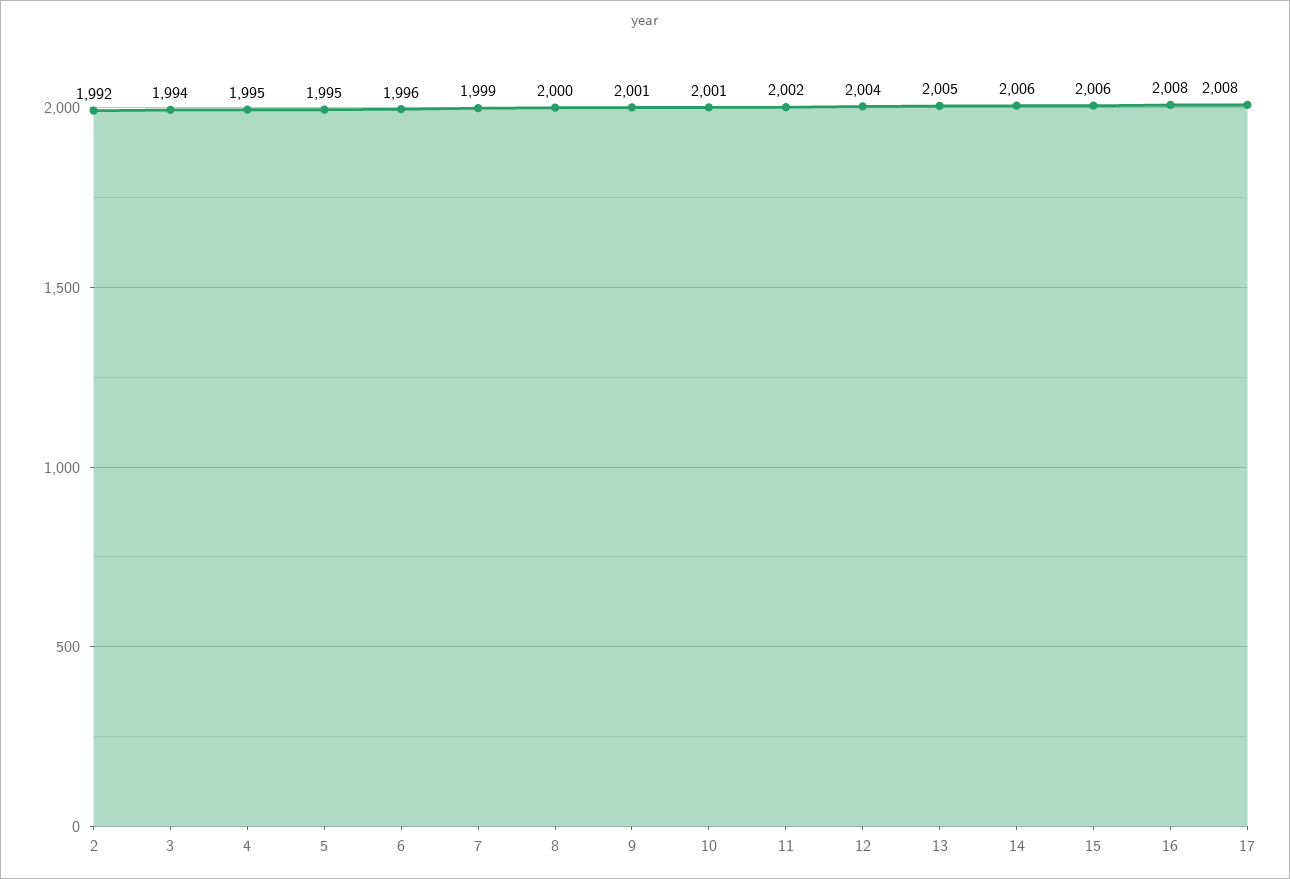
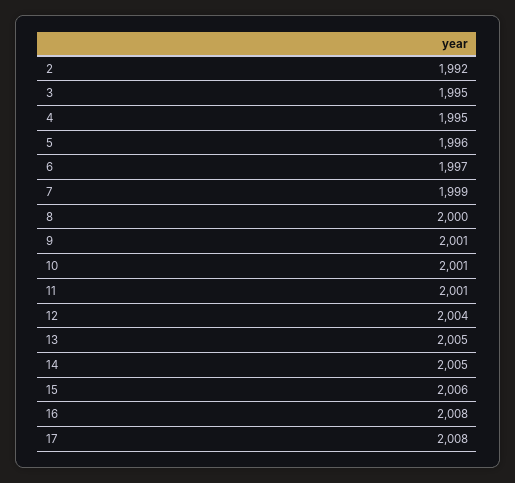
3: 1994 -> 1995
5: 1995 -> 1996
6: 1996 -> 1997
11: 2002 -> 2001
14: 2006 -> 2005

